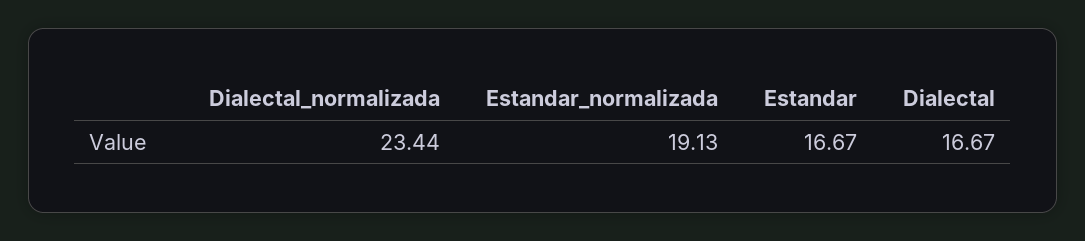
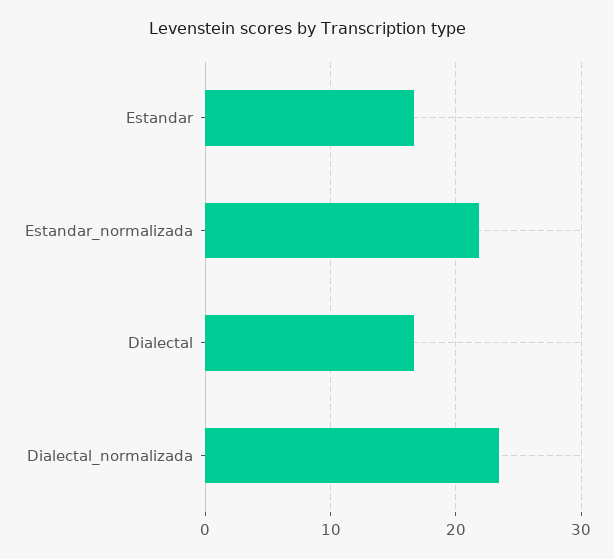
Estandar_normalizada: 19.13 -> 22

